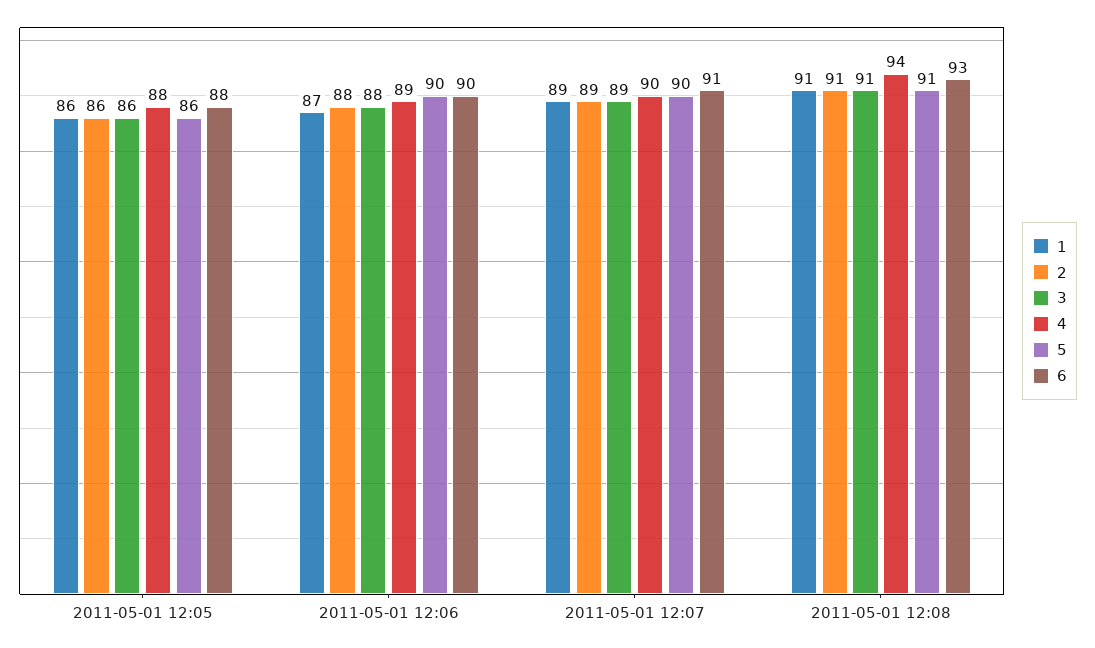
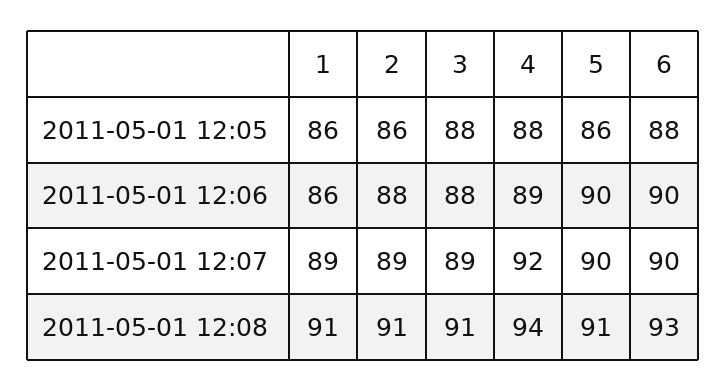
3, 2011-05-01 12:05: 86 -> 88
1, 2011-05-01 12:06: 87 -> 86
4, 2011-05-01 12:07: 90 -> 92
6, 2011-05-01 12:07: 91 -> 90

